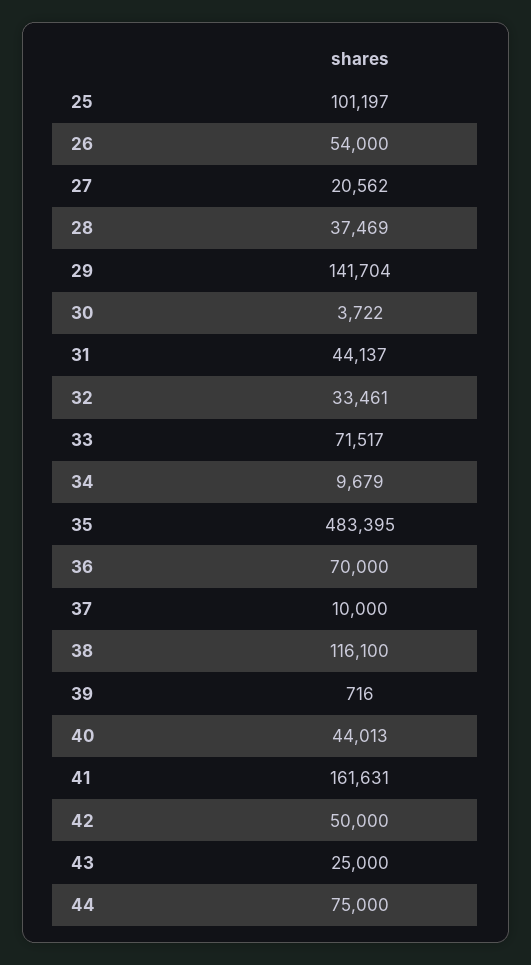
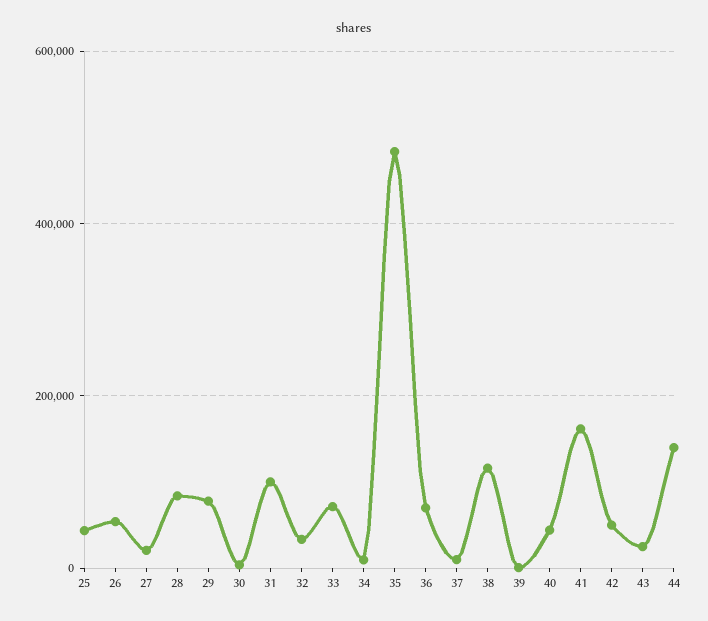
25: 101197 -> 40000
28: 37469 -> 80000
29: 141704 -> 80000
31: 44137 -> 100000
44: 75000 -> 140000

